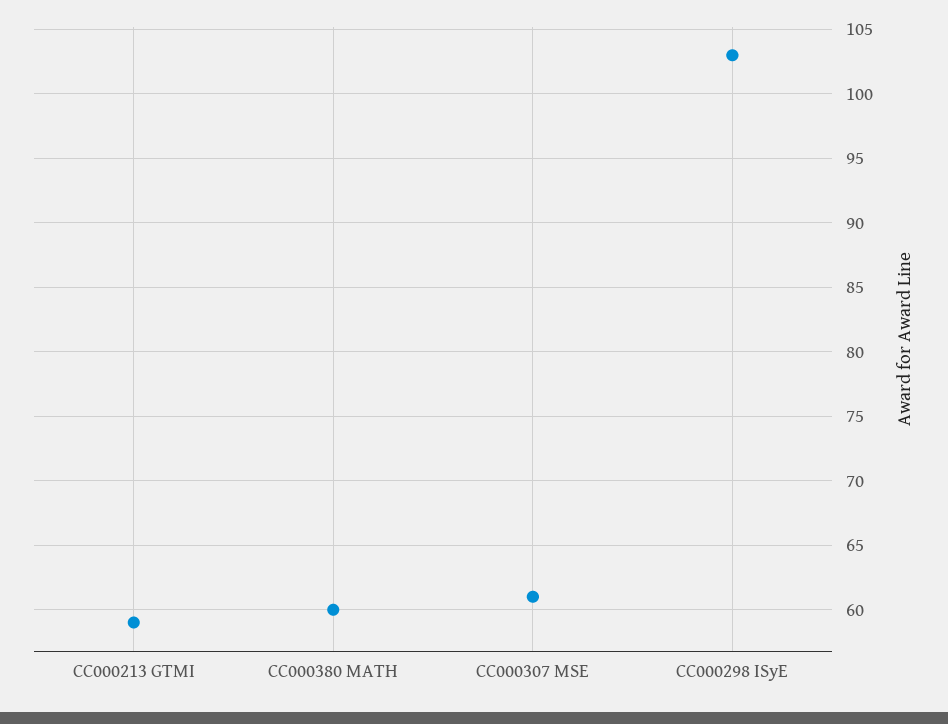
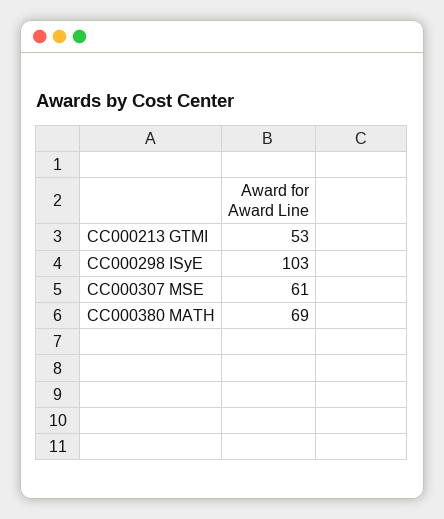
CC000213 GTMI: 59 -> 53
CC000380 MATH: 60 -> 69

